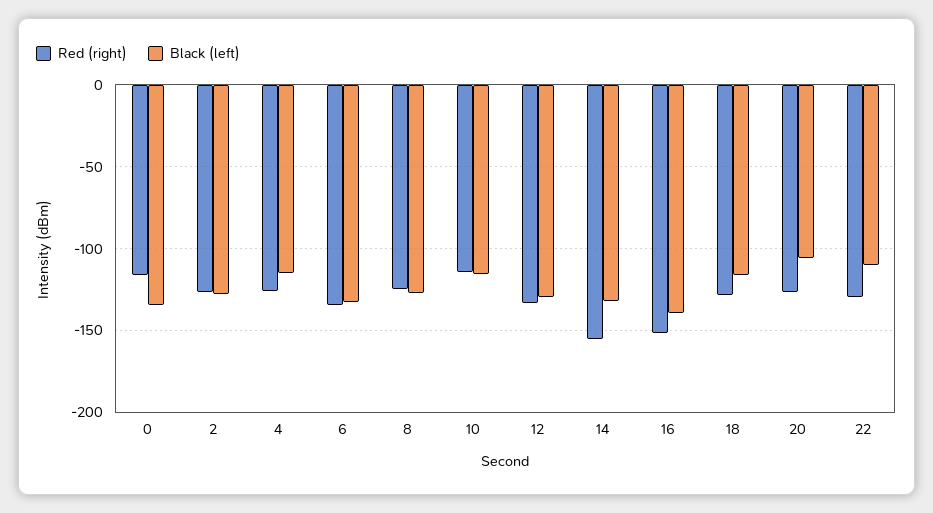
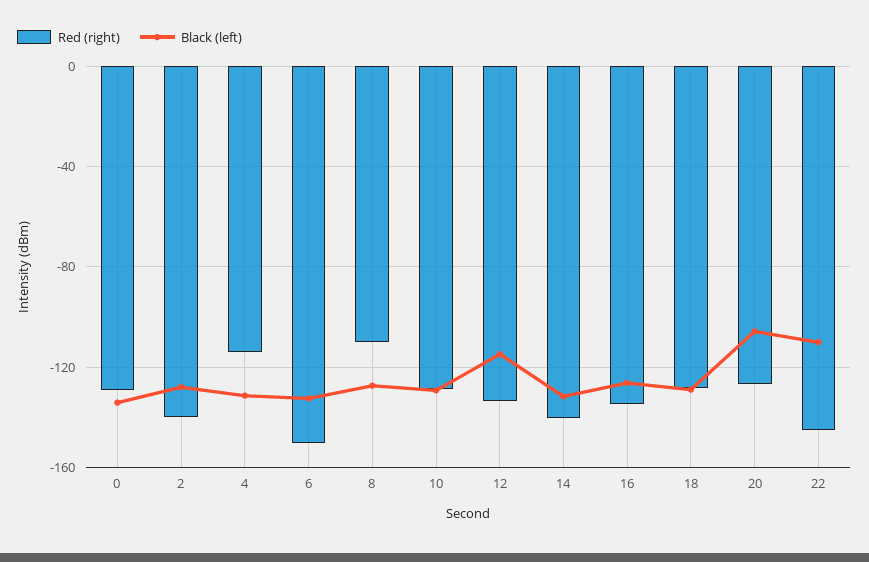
Red (right), 0: -115 -> -130
Red (right), 2: -125 -> -140
Red (right), 4: -125 -> -115
Black (left), 4: -115 -> -130
Red (right), 6: -135 -> -150
Red (right), 8: -125 -> -110
Red (right), 10: -115 -> -130
Black (left), 10: -115 -> -130
Black (left), 12: -130 -> -115
Red (right), 14: -155 -> -140
Red (right), 16: -150 -> -135
Black (left), 16: -140 -> -125
Black (left), 18: -115 -> -130
Red (right), 22: -130 -> -145

